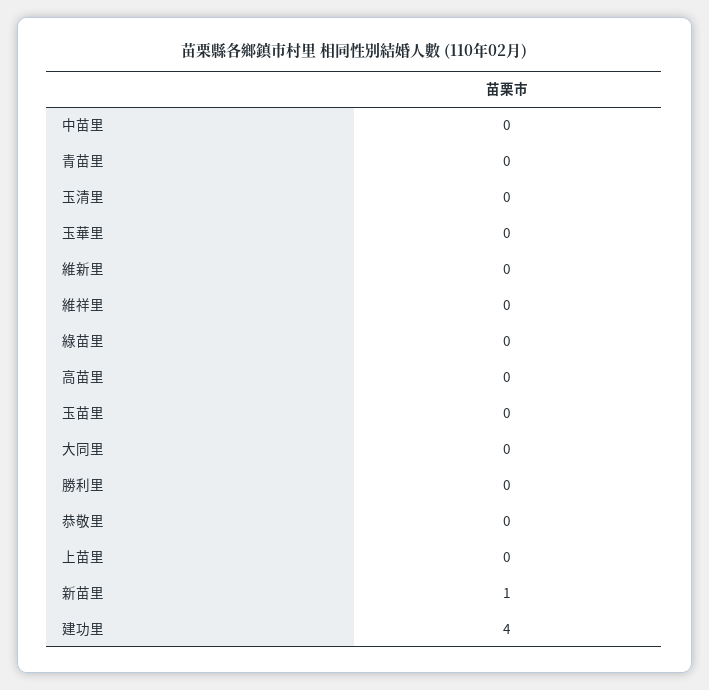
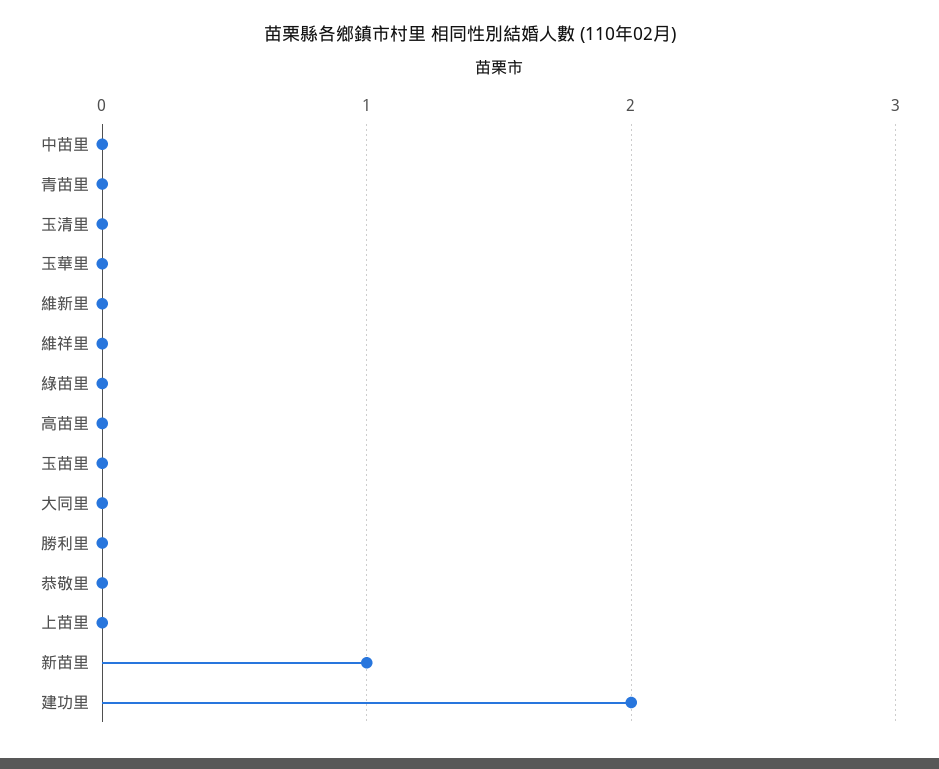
建功里: 4 -> 2

